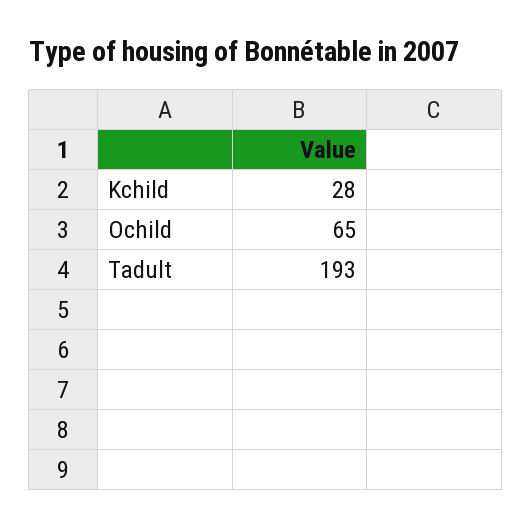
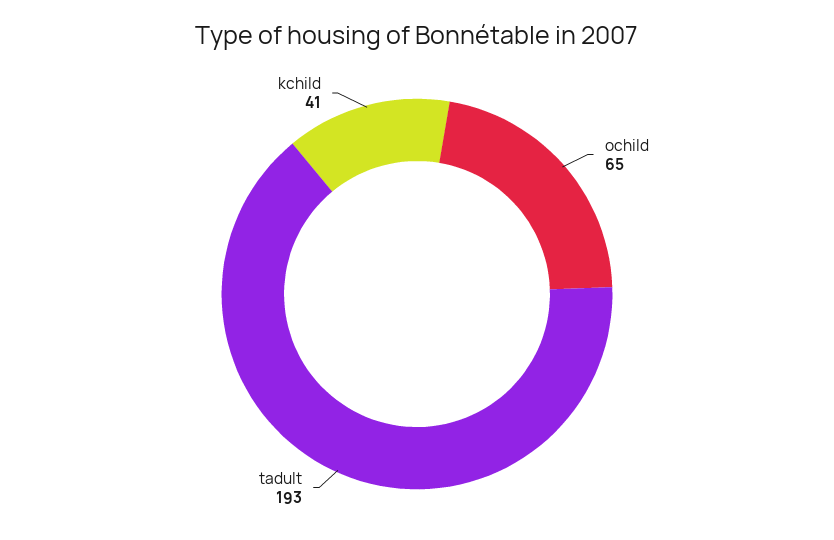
Kchild: 28 -> 41

